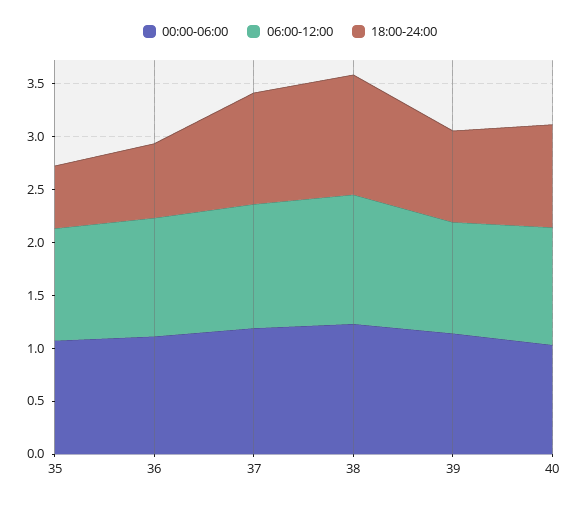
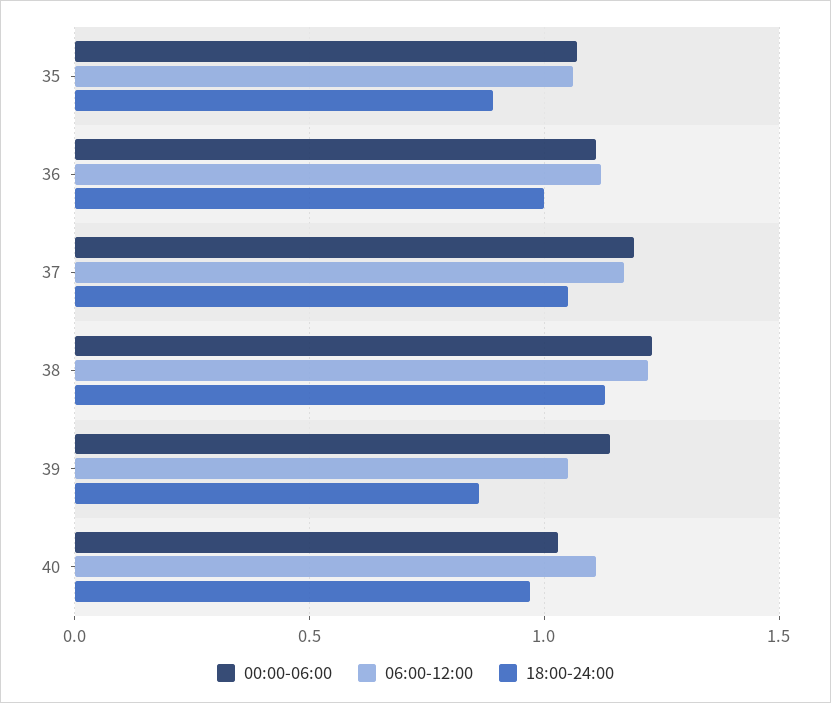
18:00-24:00, 35: 0.6 -> 0.9
18:00-24:00, 36: 0.7 -> 1

